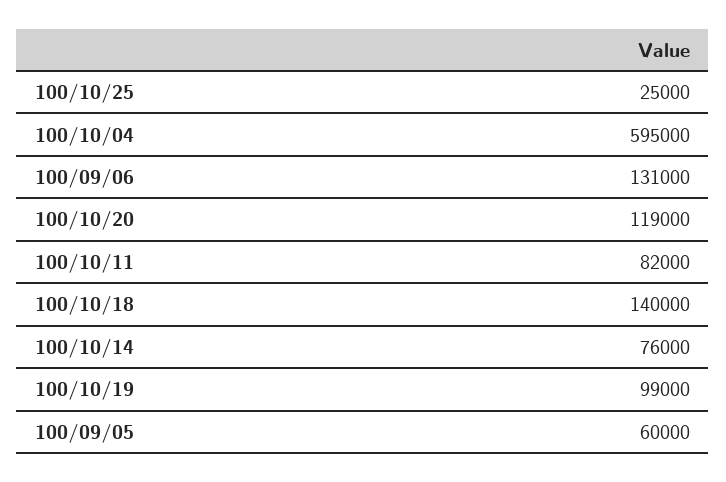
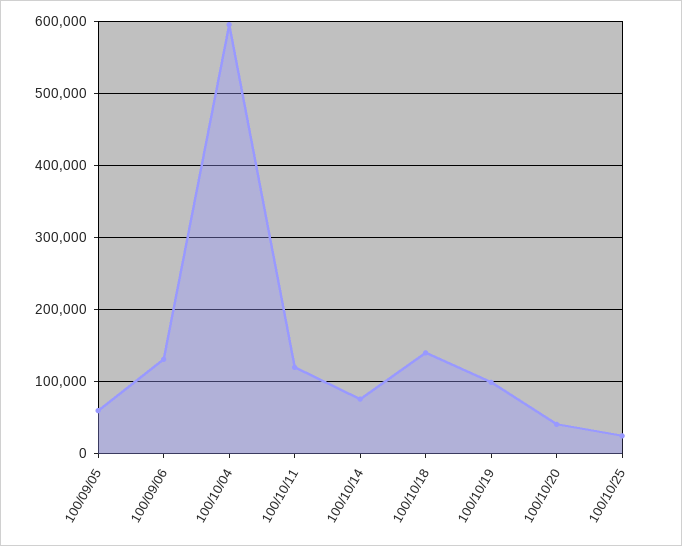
100/10/20: 119000 -> 40000
100/10/11: 82000 -> 120000

